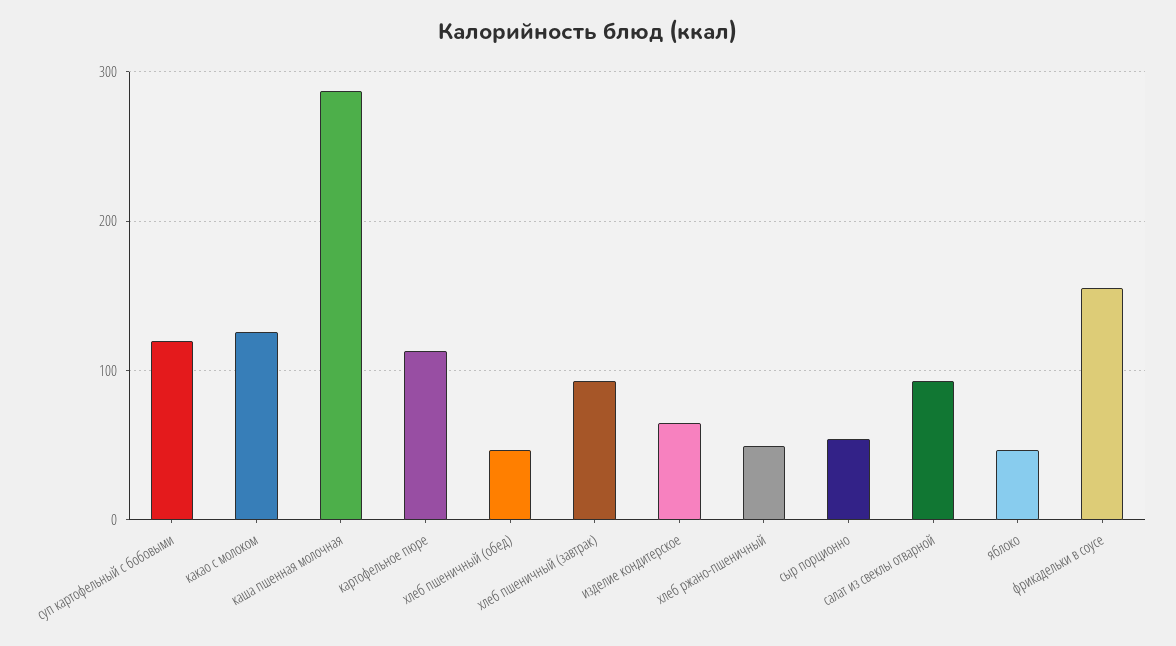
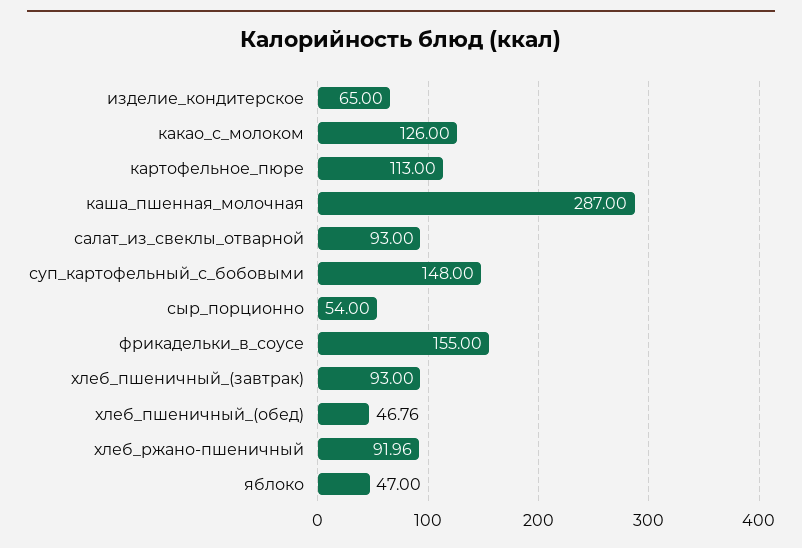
суп картофельный с бобовыми: 120 -> 148
хлеб ржано-пшеничный: 50 -> 91.96

